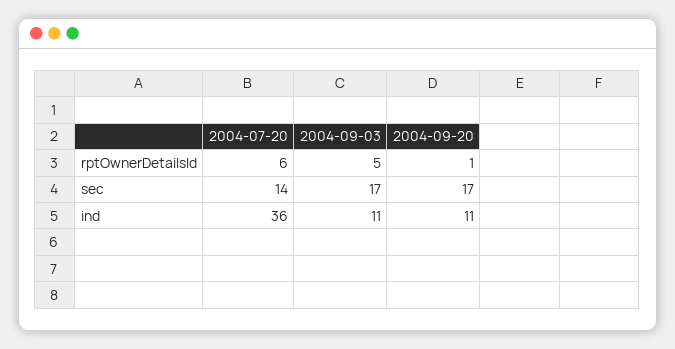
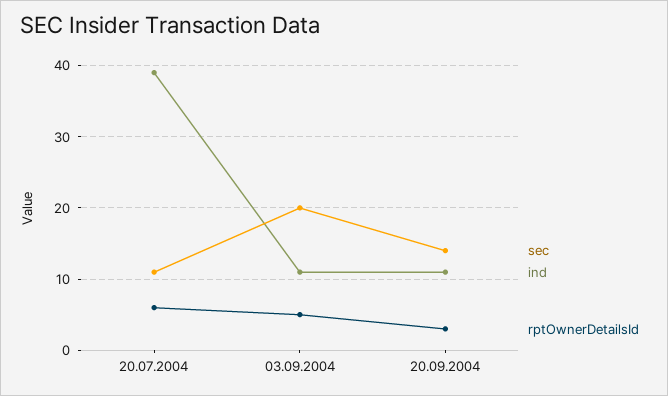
rptOwnerDetailsId, 2004-09-20: 1 -> 3
sec, 2004-07-20: 14 -> 11
sec, 2004-09-03: 17 -> 20
sec, 2004-09-20: 17 -> 14
ind, 2004-07-20: 36 -> 39

